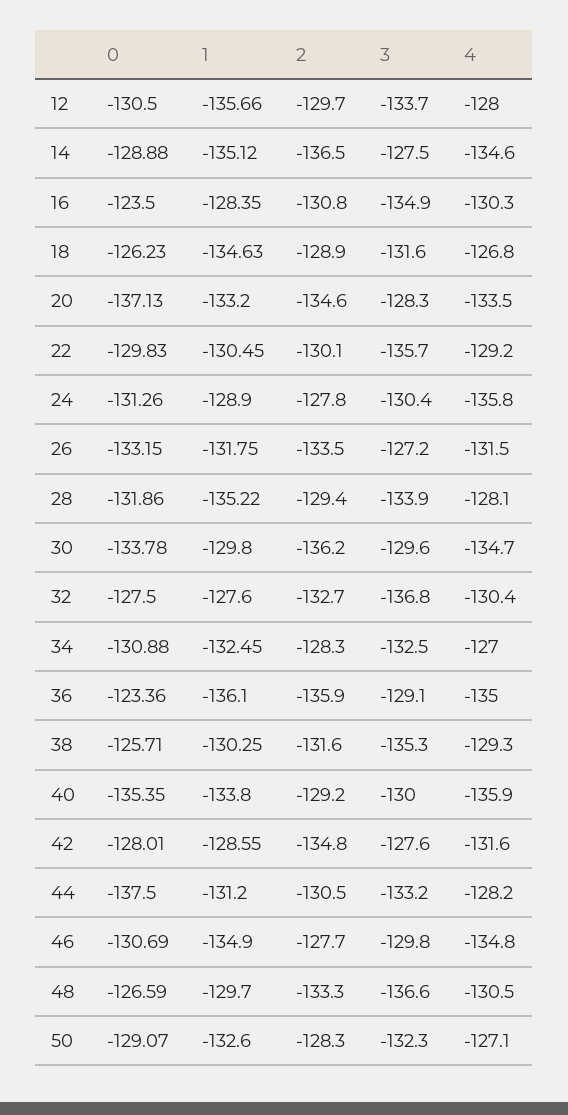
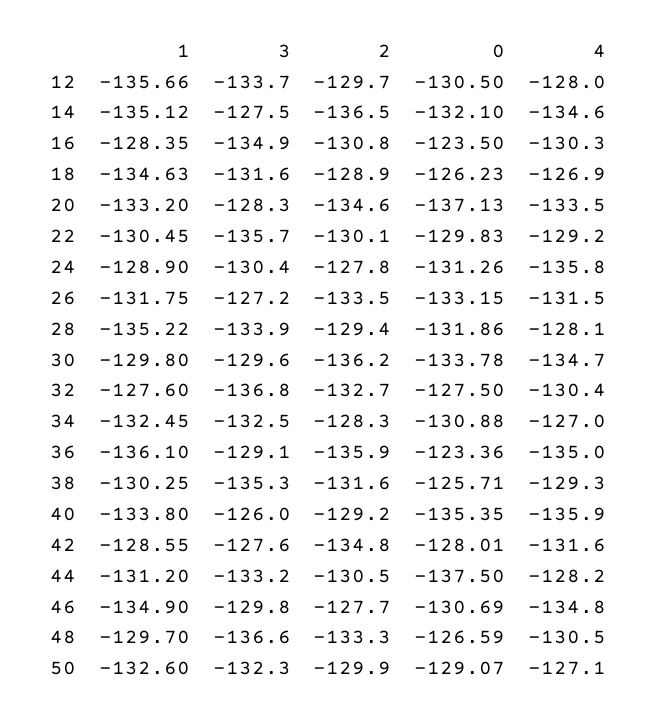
0, 14: -128.88 -> -132.1
4, 18: -126.8 -> -126.9
3, 40: -130 -> -126
2, 50: -128.3 -> -129.9

